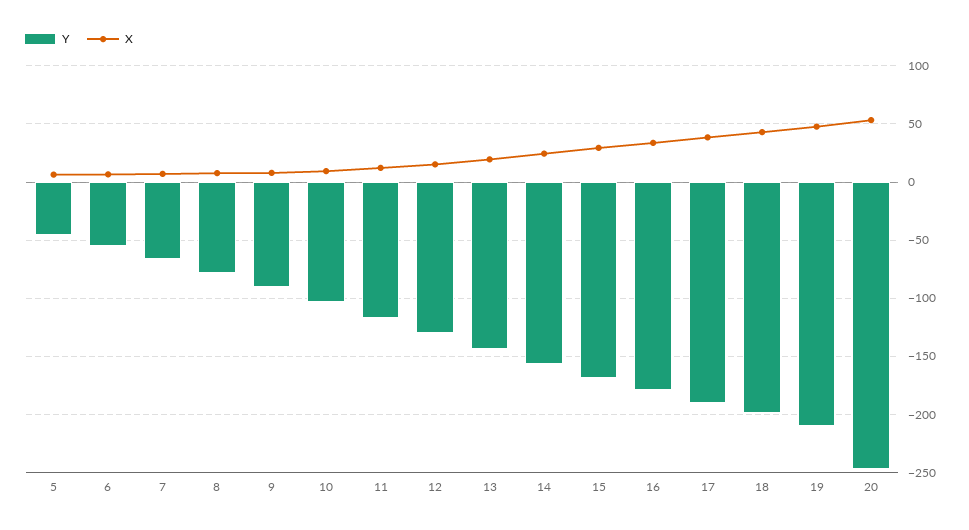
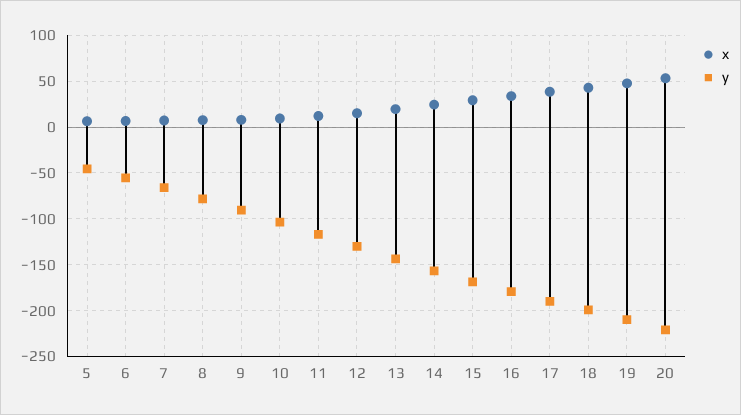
Y, 20: -250 -> -220

